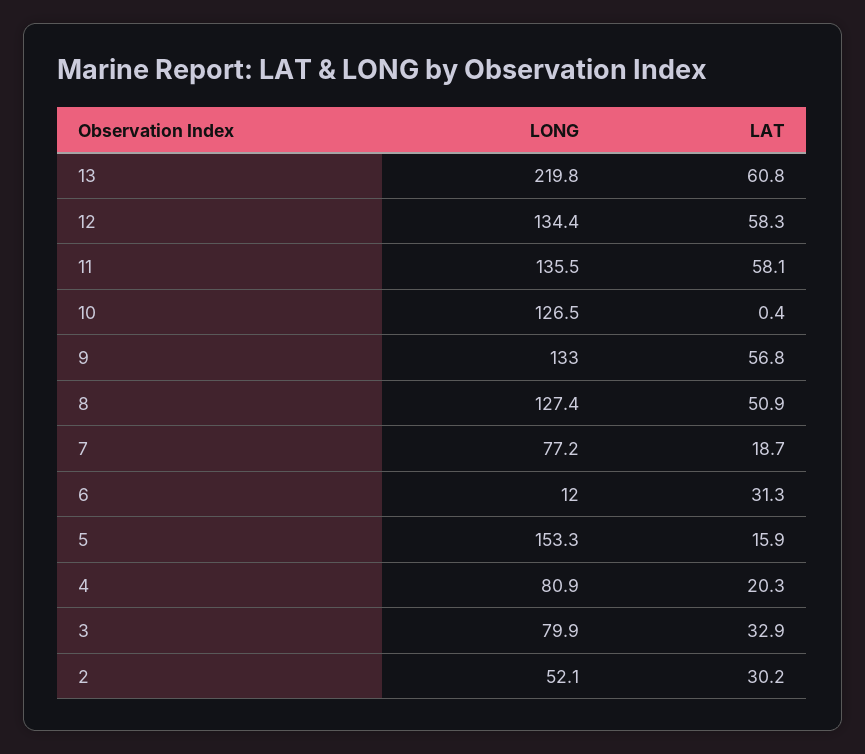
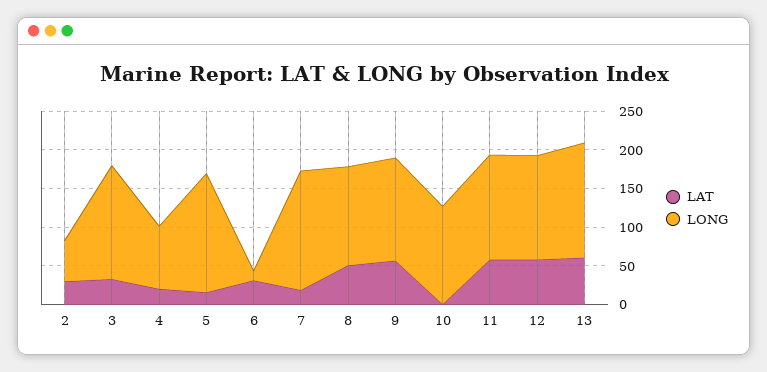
LONG, 13: 219.8 -> 150
LONG, 7: 77.2 -> 150
LONG, 3: 79.9 -> 150

